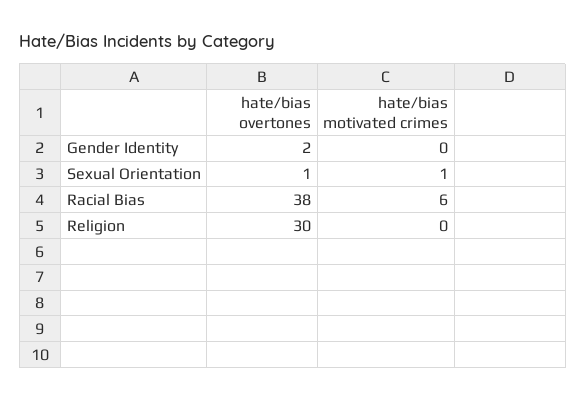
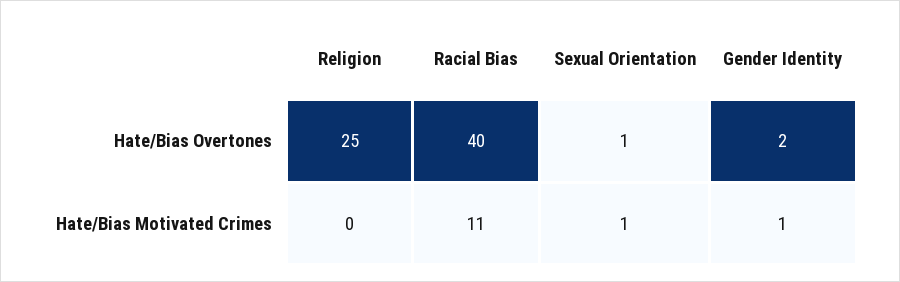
hate/bias motivated crimes, Gender Identity: 0 -> 1
hate/bias overtones, Racial Bias: 38 -> 40
hate/bias motivated crimes, Racial Bias: 6 -> 11
hate/bias overtones, Religion: 30 -> 25

